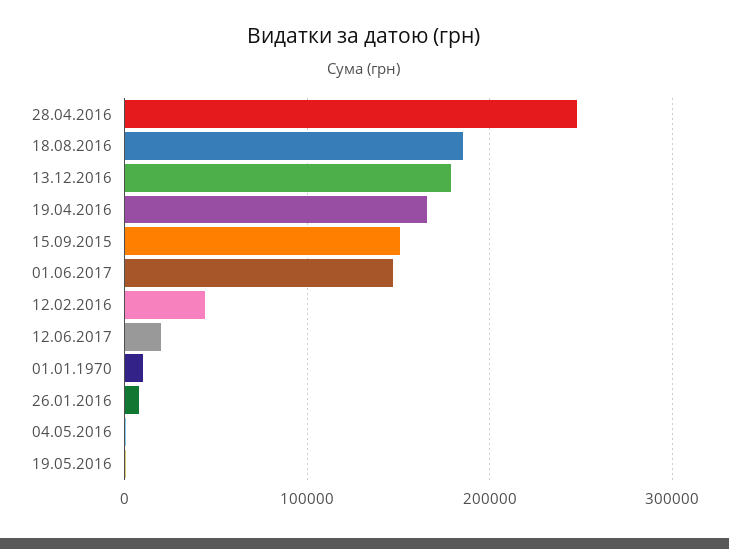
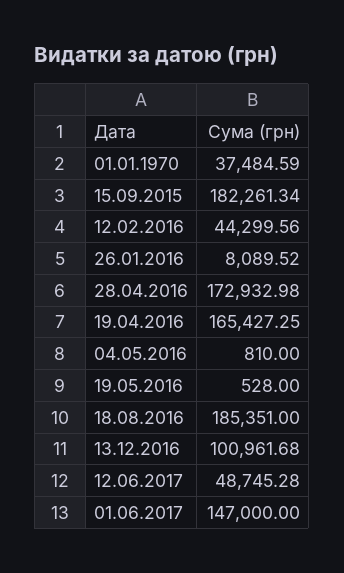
28.04.2016: 250000 -> 172932.98
13.12.2016: 180000 -> 100961.68
15.09.2015: 150000 -> 182261.34
12.06.2017: 20000 -> 48745.28
01.01.1970: 10000 -> 37484.59

